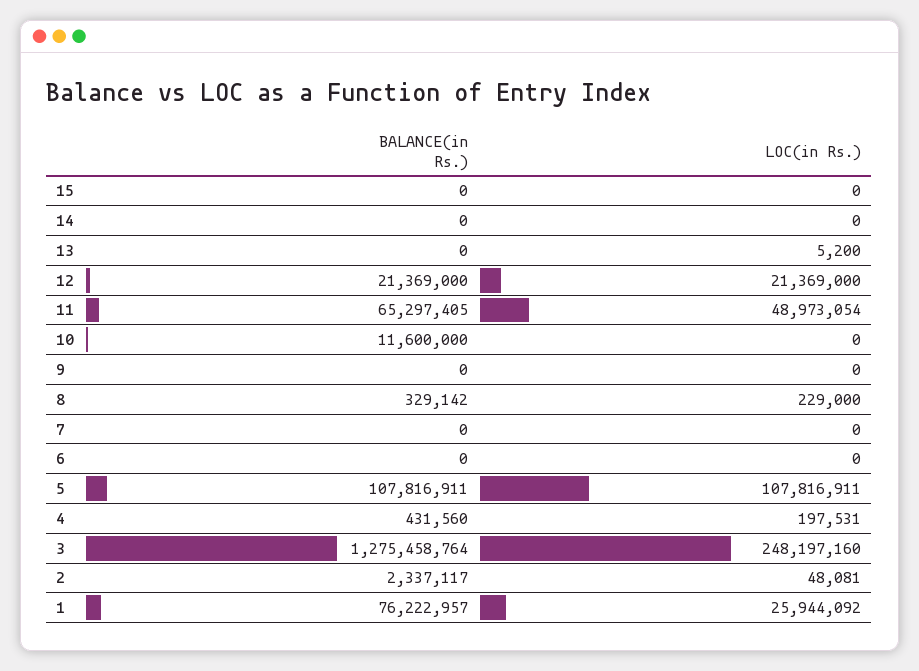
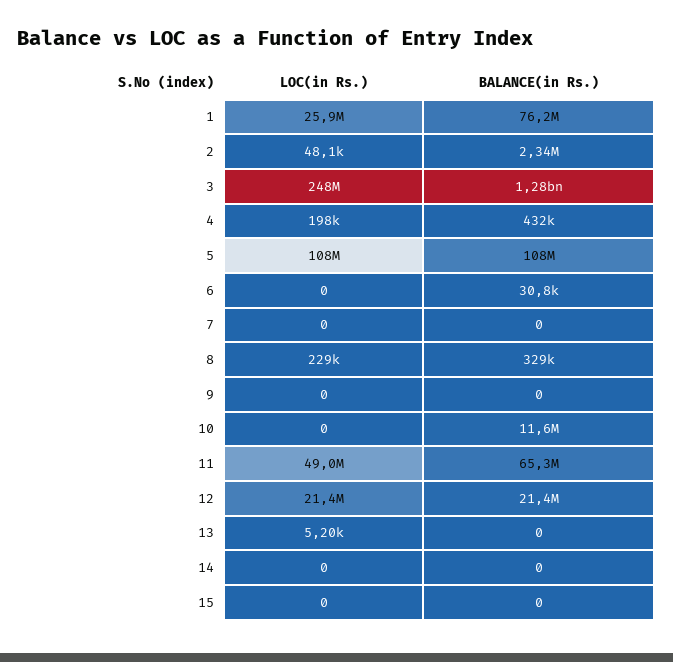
BALANCE(in Rs.), 6: 0 -> 30800

